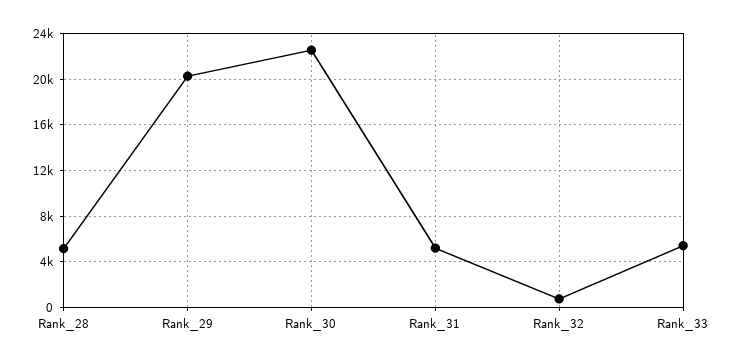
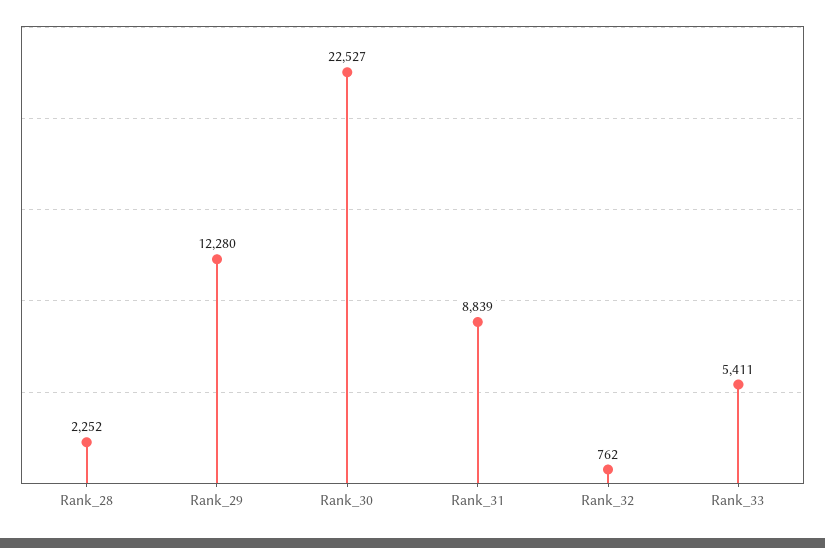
Rank_28: 5000 -> 2252
Rank_29: 20000 -> 12280
Rank_31: 5000 -> 8839

